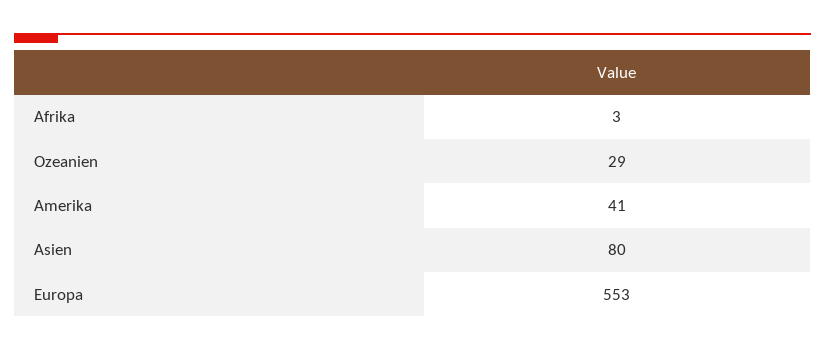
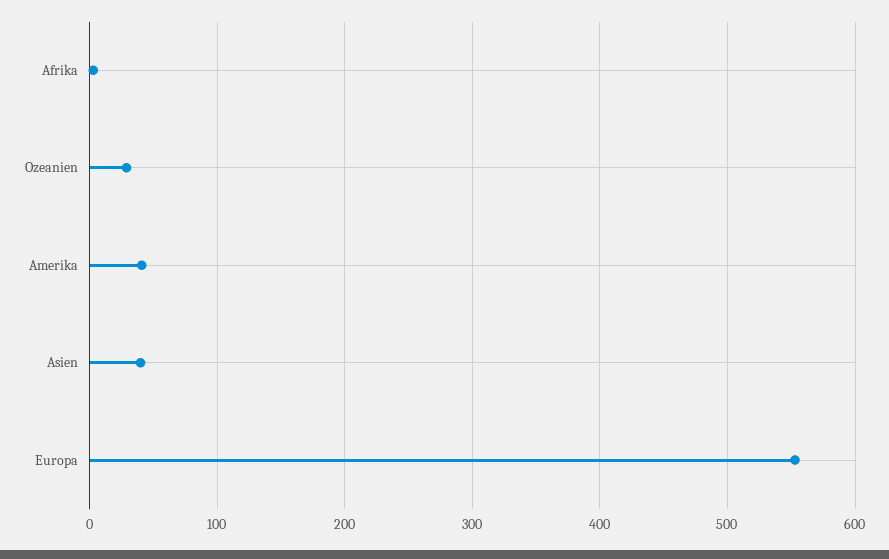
Asien: 80 -> 40

